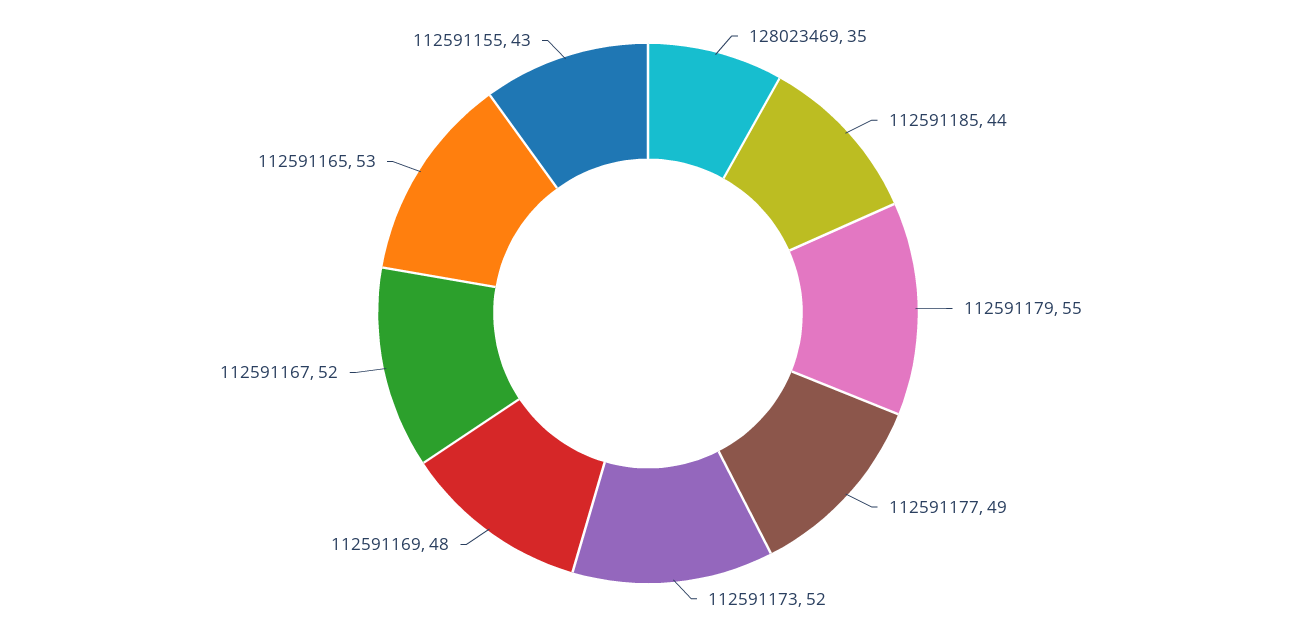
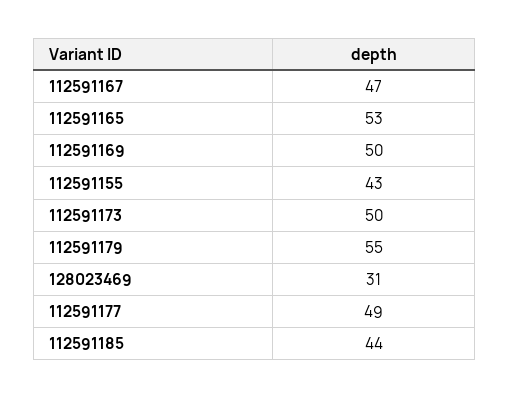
128023469: 35 -> 31
112591173: 52 -> 50
112591169: 48 -> 50
112591167: 52 -> 47

